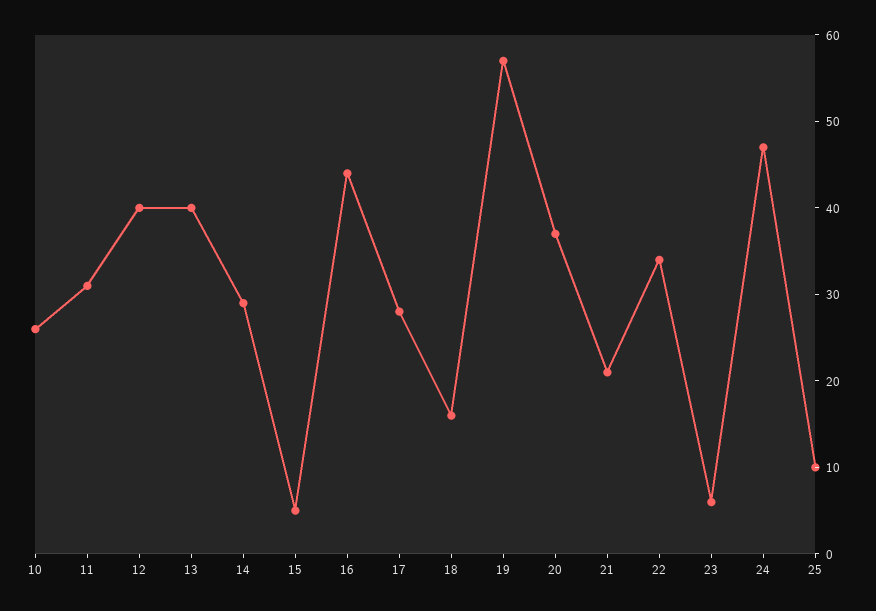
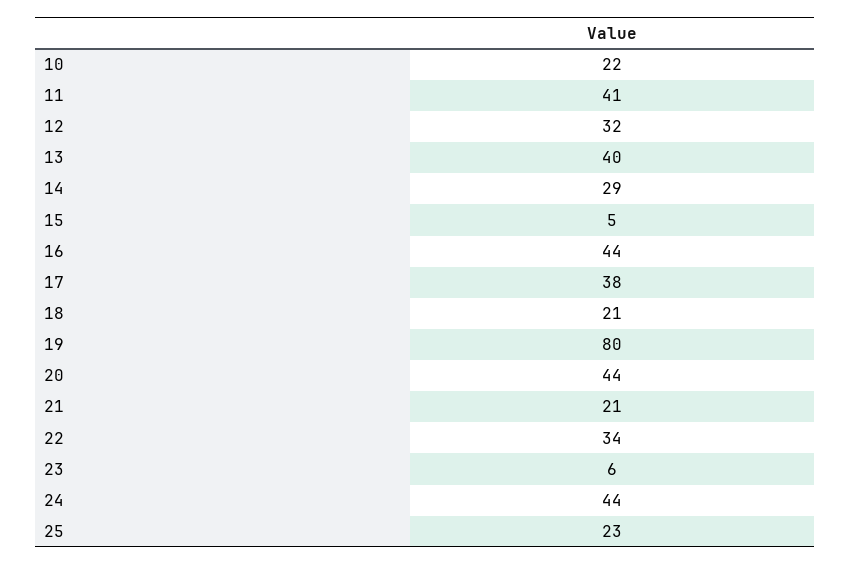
10: 26 -> 22
11: 31 -> 41
12: 40 -> 32
17: 28 -> 38
18: 16 -> 21
19: 57 -> 80
20: 37 -> 44
24: 47 -> 44
25: 10 -> 23

